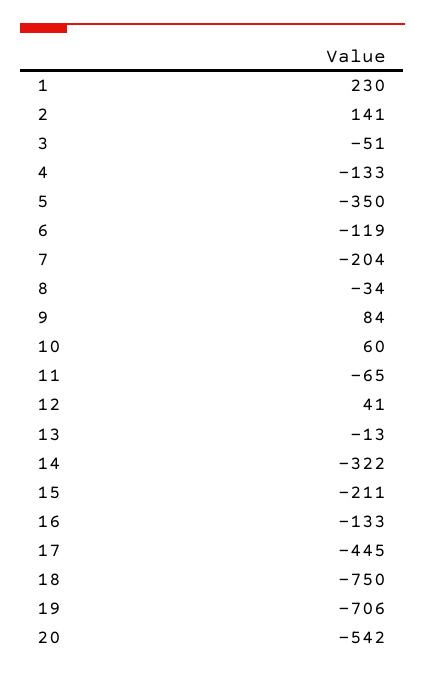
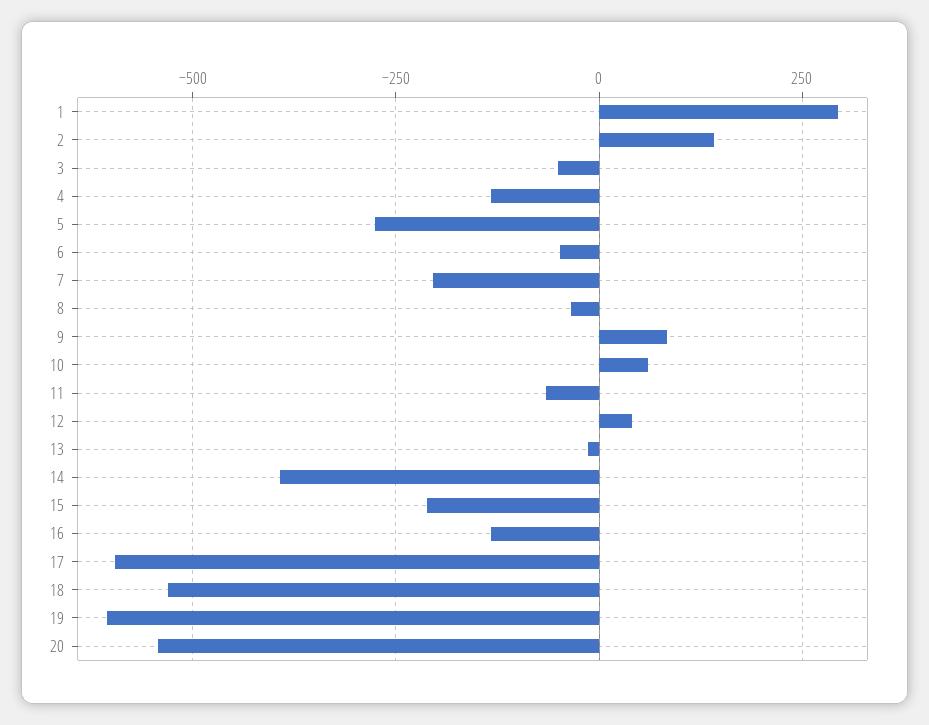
1: 230 -> 300
5: -350 -> -275
6: -119 -> -50
14: -322 -> -400
17: -445 -> -600
18: -750 -> -525
19: -706 -> -600

